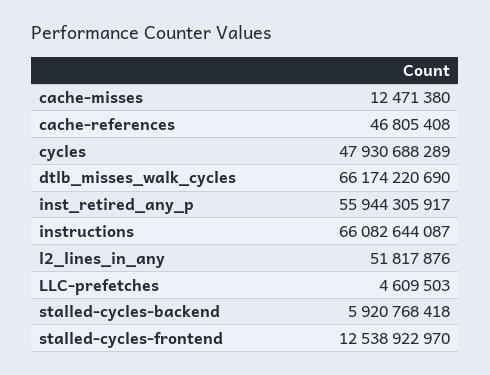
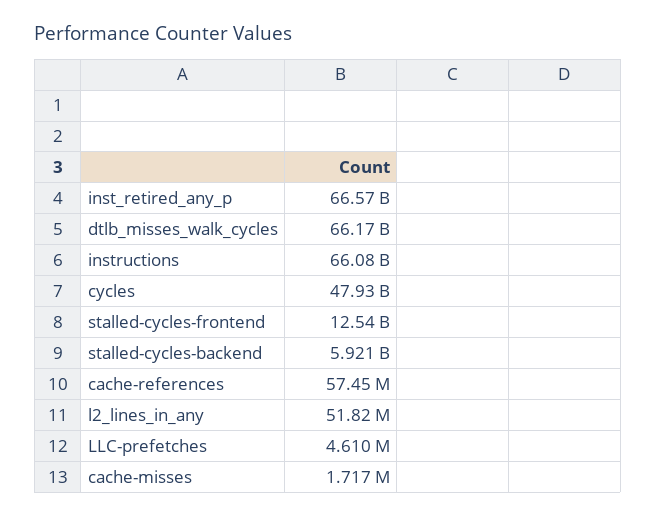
cache-misses: 12471380 -> 1717000
cache-references: 46805408 -> 57450000
inst_retired_any_p: 55944305917 -> 66570000000

